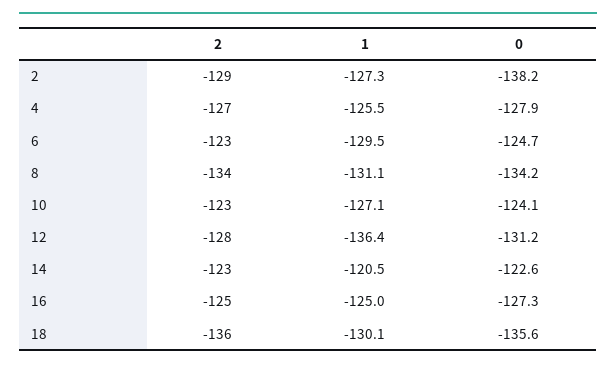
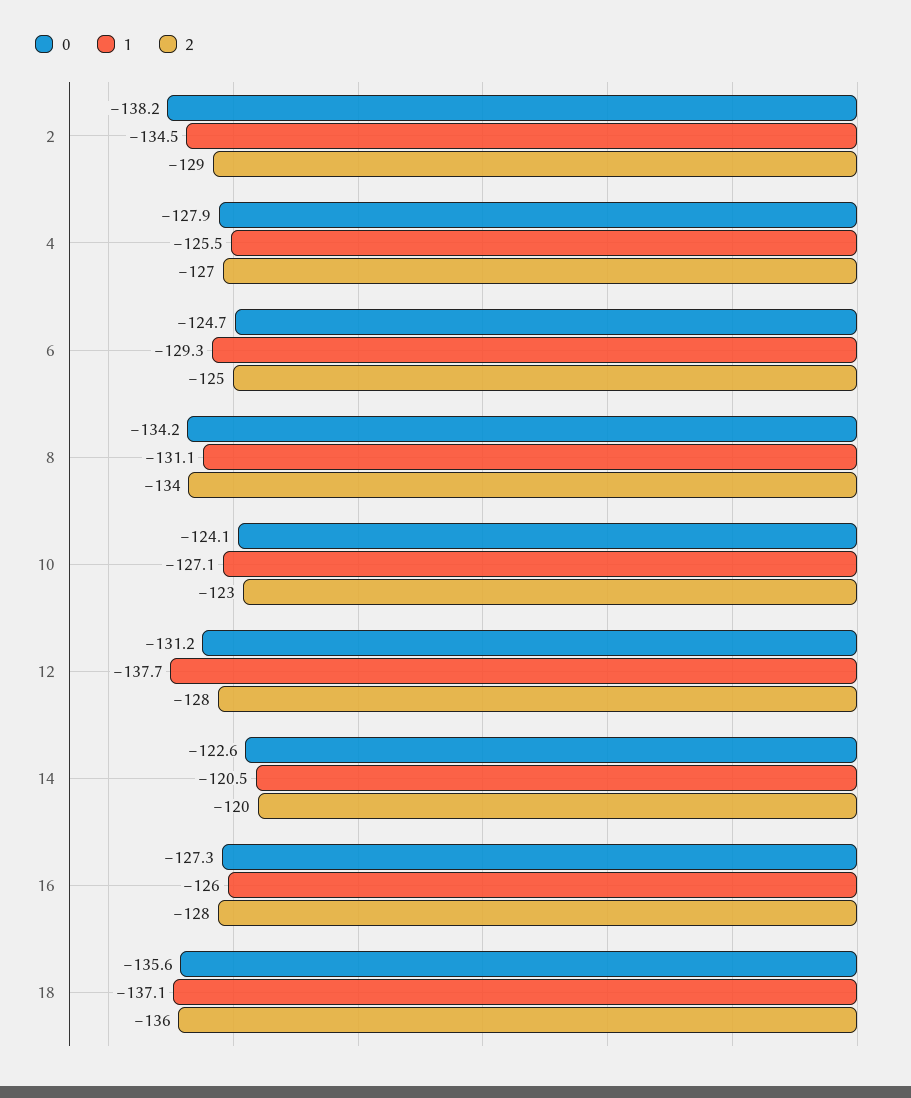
1, 2: -127.3 -> -134.5
2, 6: -123 -> -125
1, 6: -129.5 -> -129.3
1, 12: -136.4 -> -137.7
2, 14: -123 -> -120
2, 16: -125 -> -128
1, 16: -125 -> -126
1, 18: -130.1 -> -137.1

